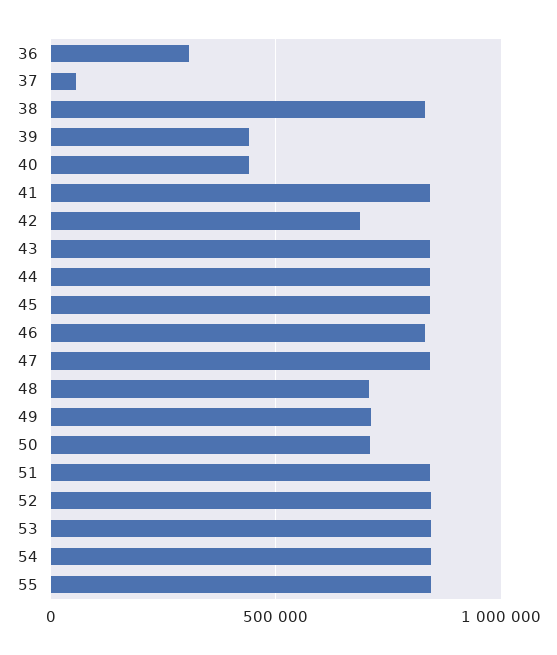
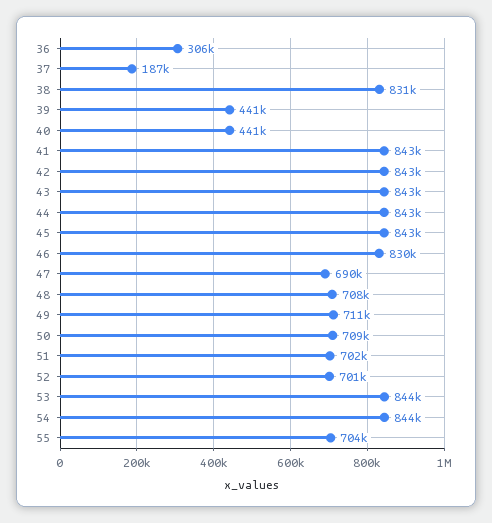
37: 50000 -> 187000
42: 700000 -> 843000
47: 850000 -> 690000
51: 850000 -> 702000
52: 850000 -> 701000
55: 850000 -> 704000

